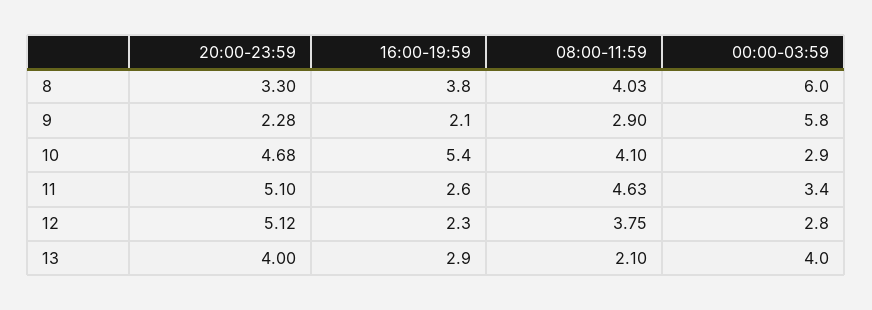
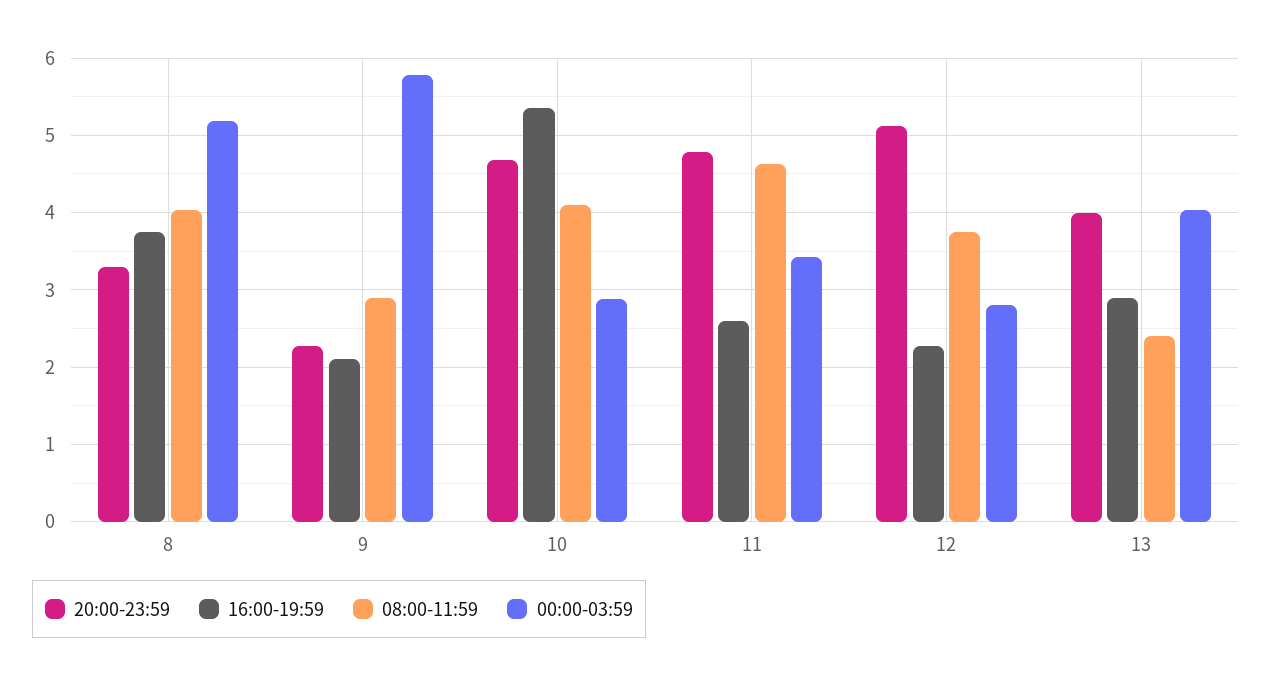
00:00-03:59, 8: 6 -> 5.2
20:00-23:59, 11: 5.1 -> 4.8
08:00-11:59, 13: 2.1 -> 2.4

